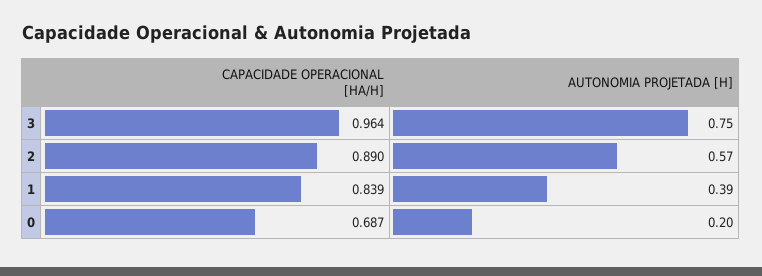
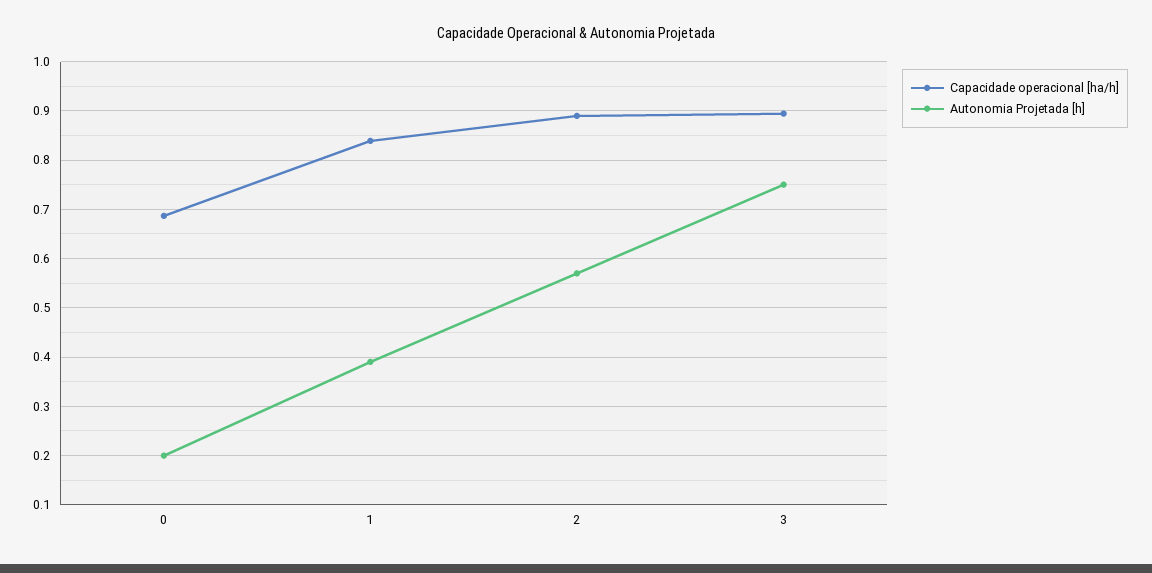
CAPACIDADE OPERACIONAL [HA/H], 3: 0.964 -> 0.9

